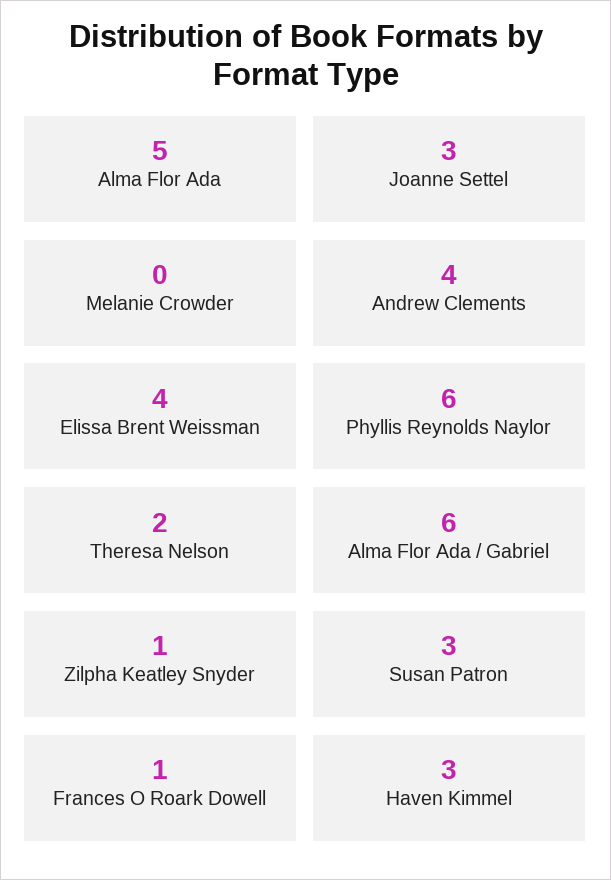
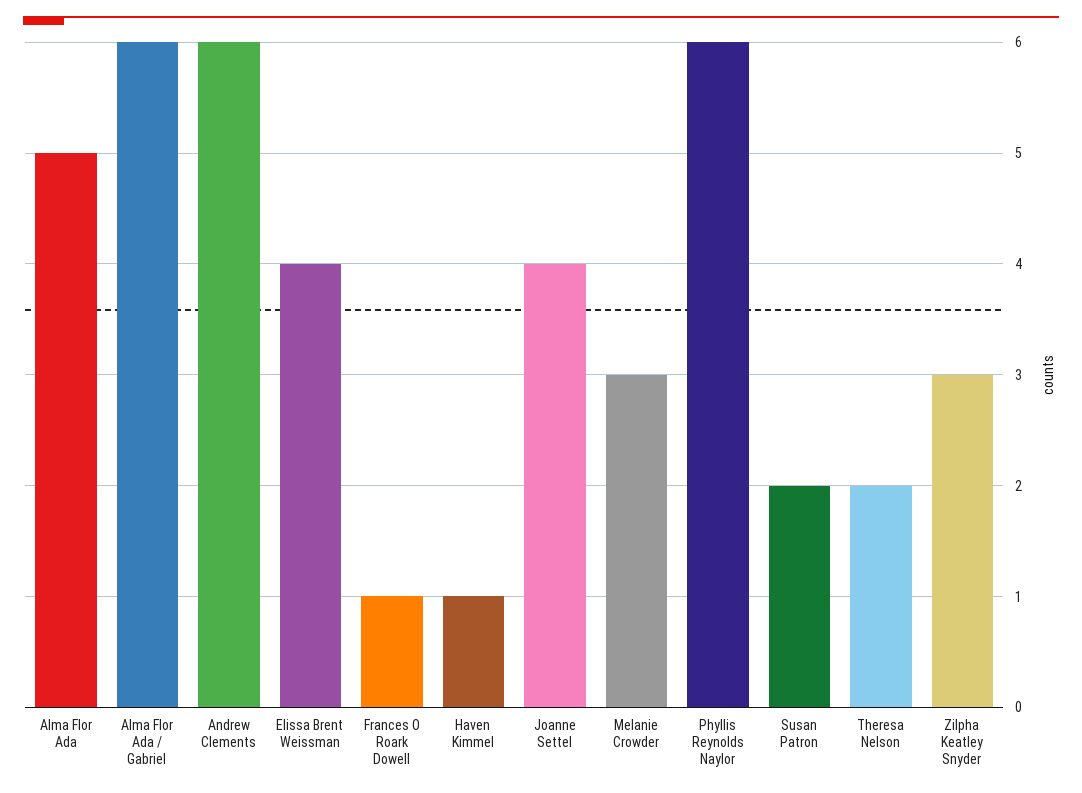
Joanne Settel: 3 -> 4
Melanie Crowder: 0 -> 3
Andrew Clements: 4 -> 6
Zilpha Keatley Snyder: 1 -> 3
Susan Patron: 3 -> 2
Haven Kimmel: 3 -> 1

